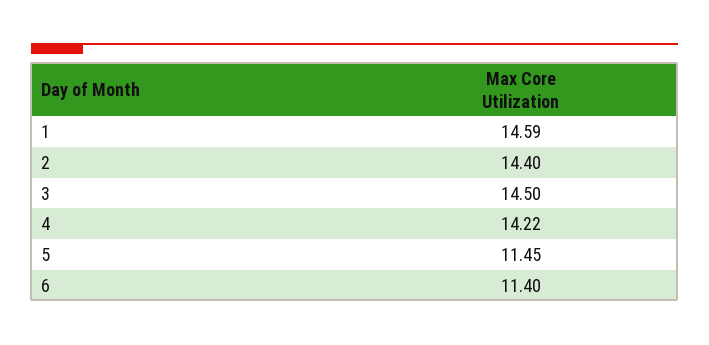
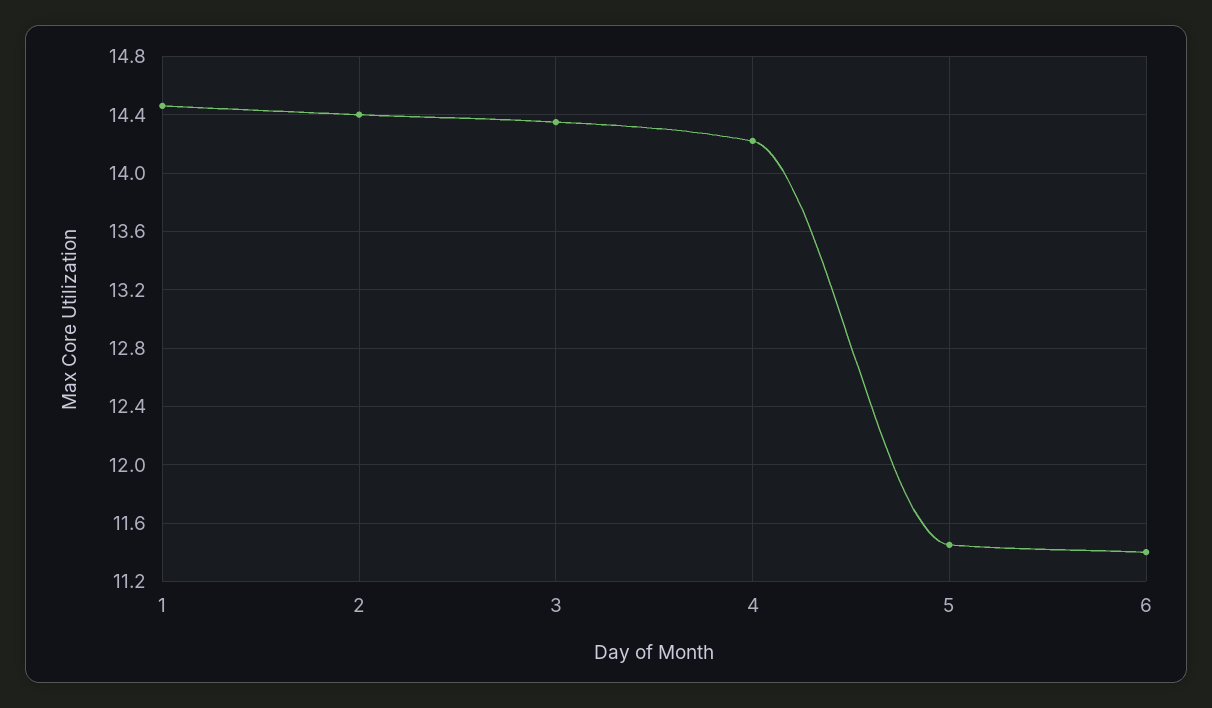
1: 14.59 -> 14.45
3: 14.5 -> 14.35

